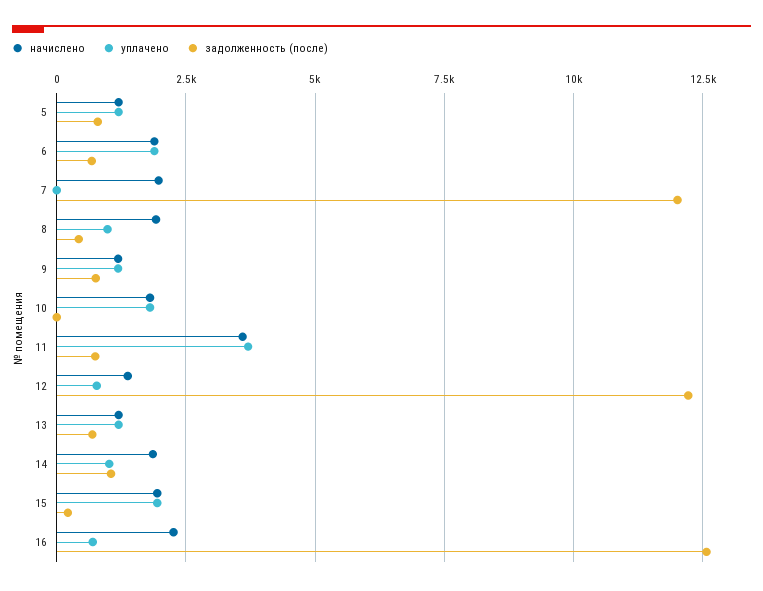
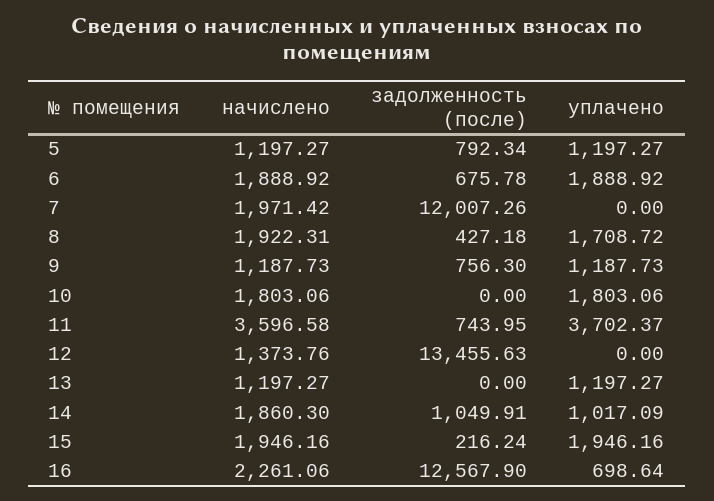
уплачено, 8: 1000 -> 1708.72
уплачено, 12: 750 -> 0
задолженность (после), 12: 12250 -> 13455.63
задолженность (после), 13: 750 -> 0

